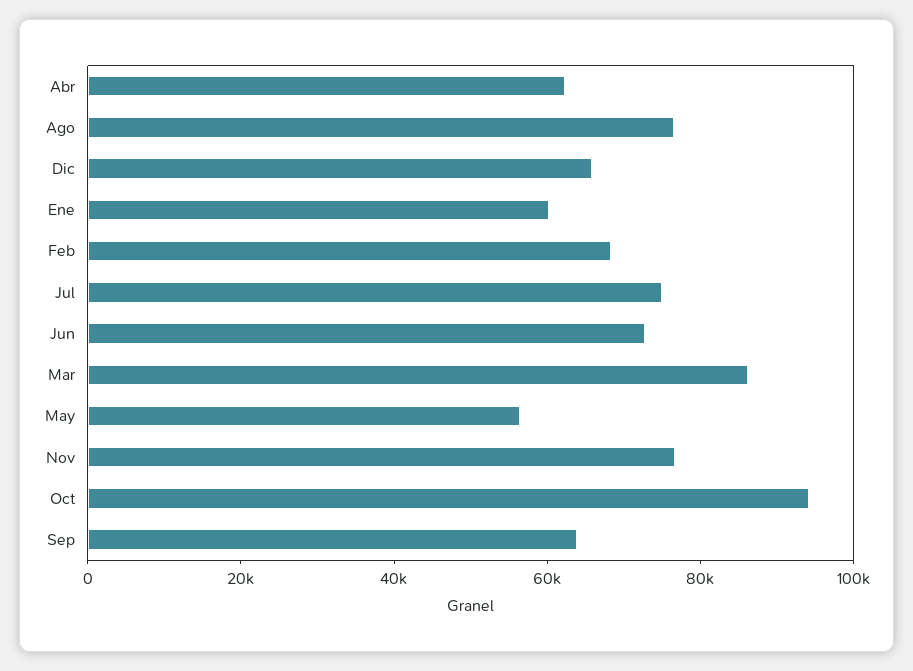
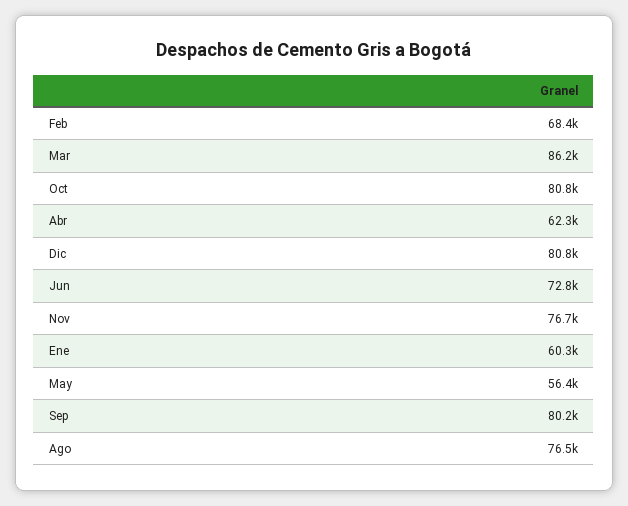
Dic: 65000 -> 80800
Jul: 75000 -> none
Oct: 95000 -> 80800
Sep: 65000 -> 80200

